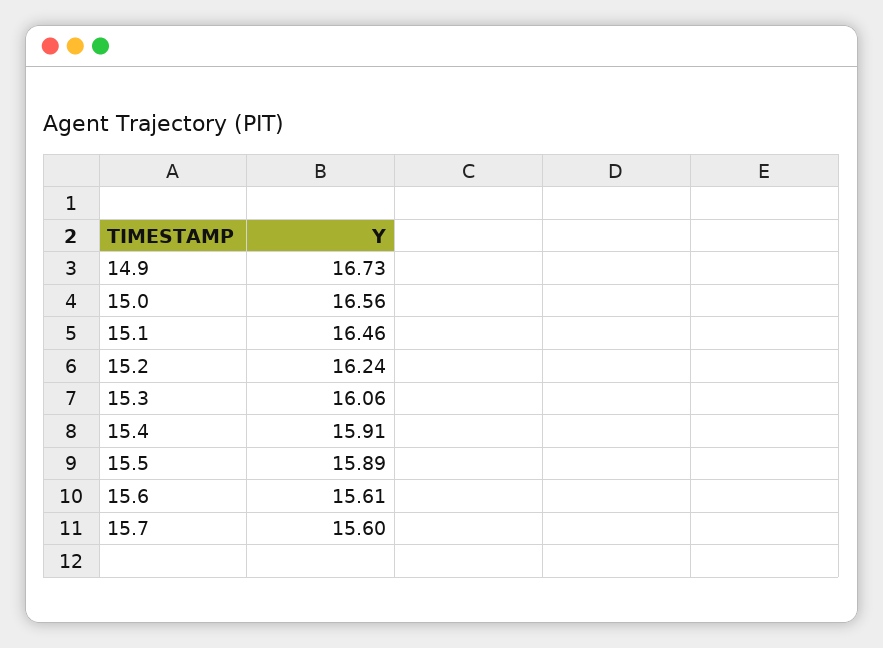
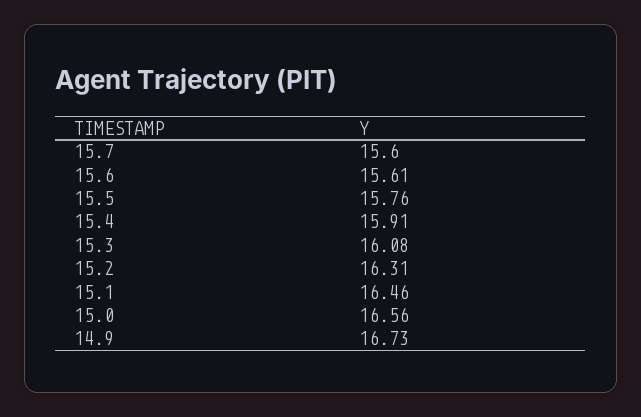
15.2: 16.24 -> 16.31
15.3: 16.06 -> 16.08
15.5: 15.89 -> 15.76

